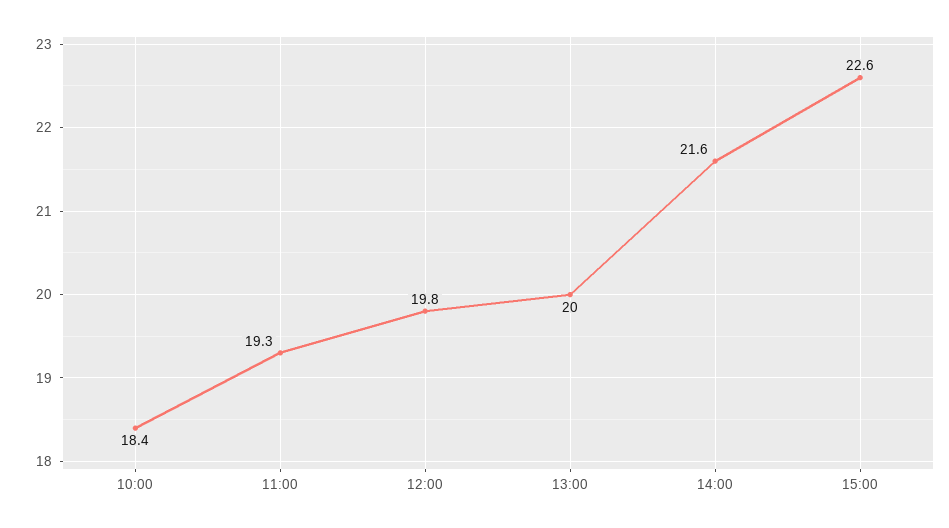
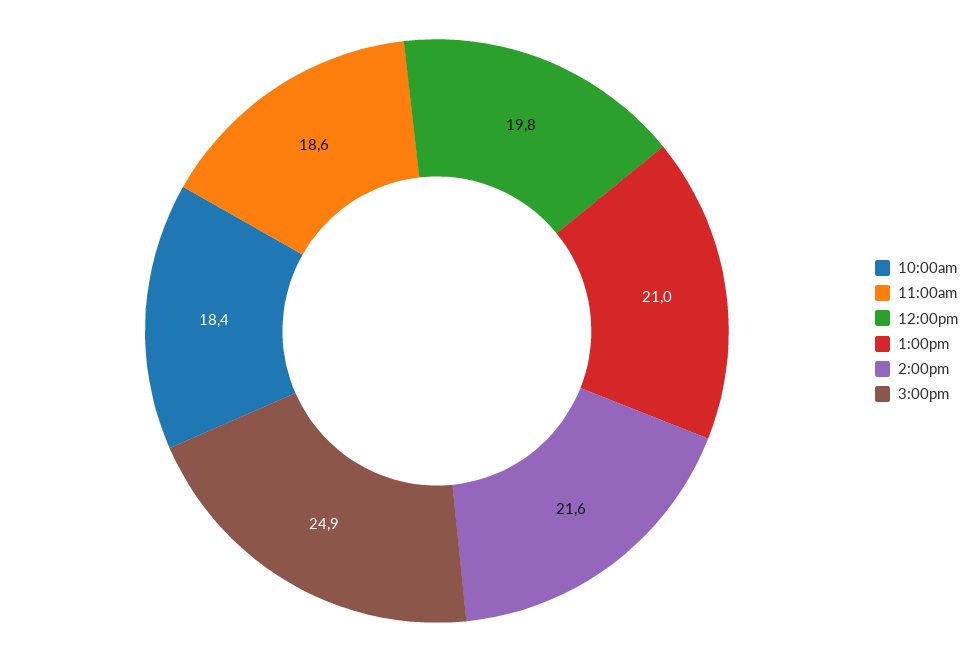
11:00: 19.3 -> 18.6
13:00: 20 -> 21
15:00: 22.6 -> 24.9

